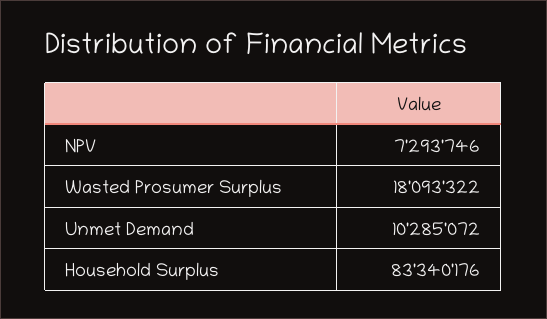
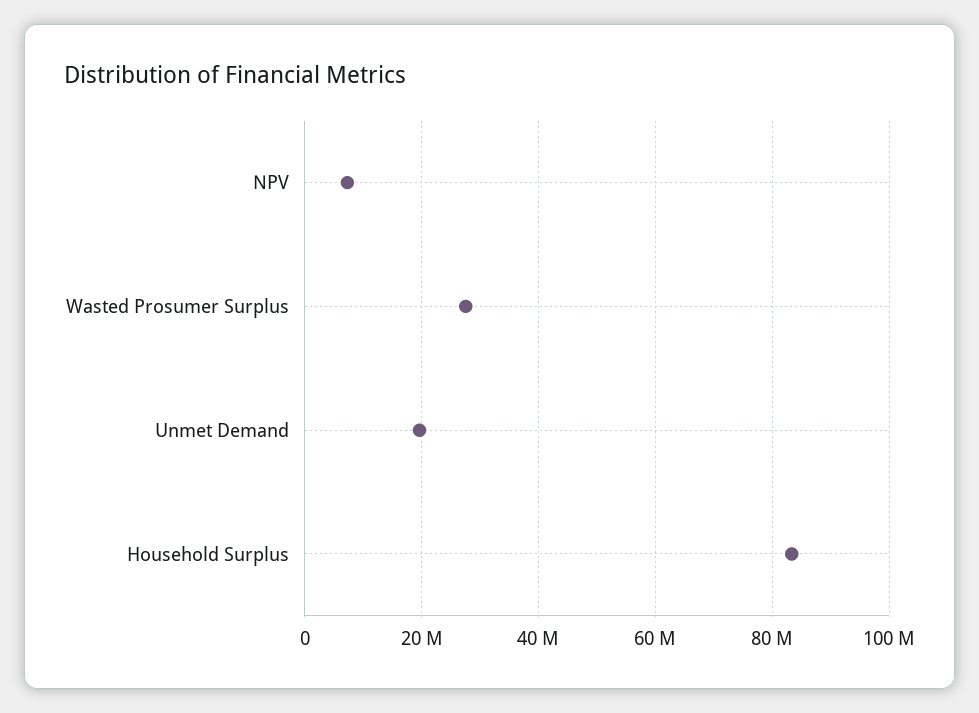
Wasted Prosumer Surplus: 18093322 -> 28000000
Unmet Demand: 10285072 -> 20000000

